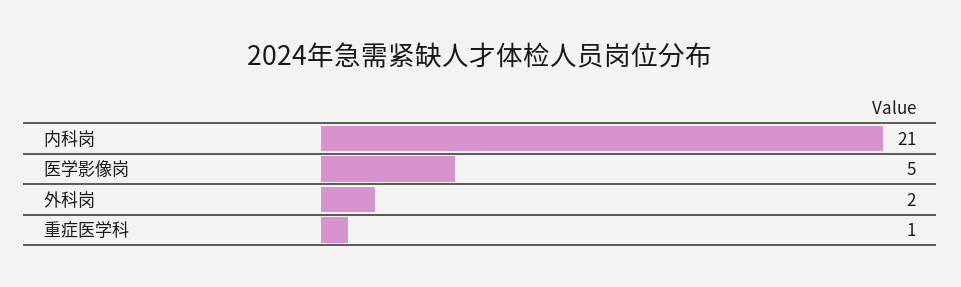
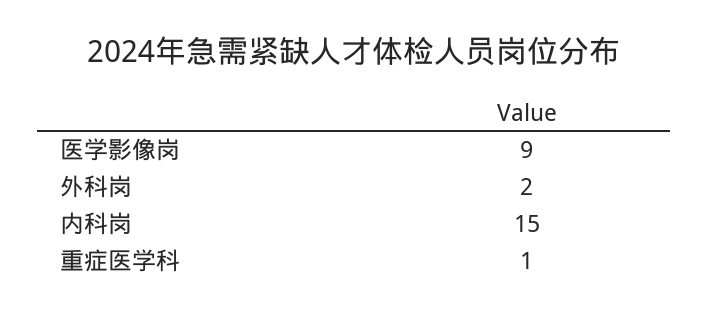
内科岗: 21 -> 15
医学影像岗: 5 -> 9

